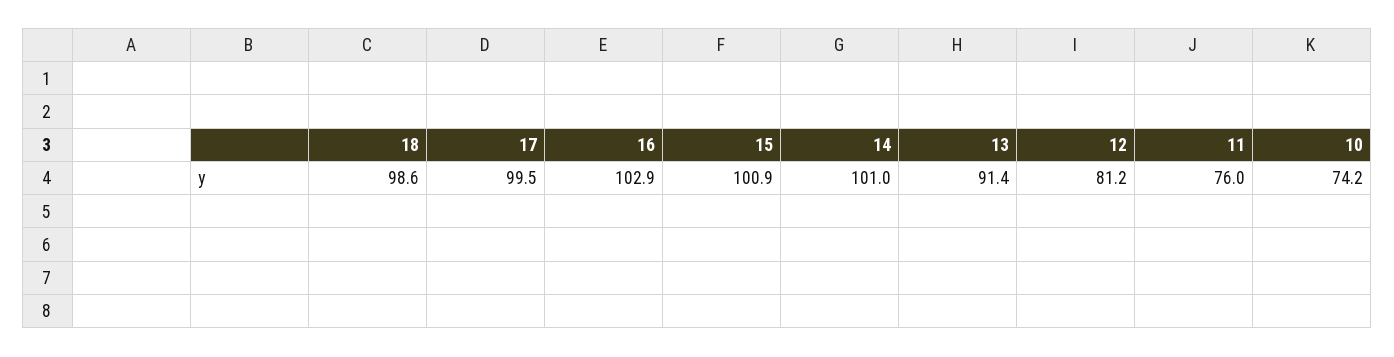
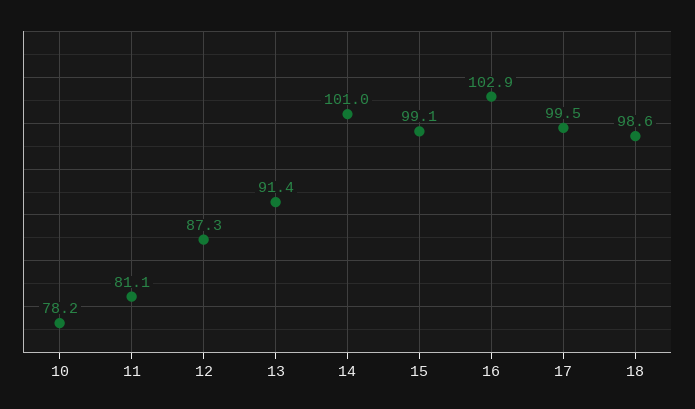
15: 100.9 -> 99.1
12: 81.2 -> 87.3
11: 76 -> 81.1
10: 74.2 -> 78.2

